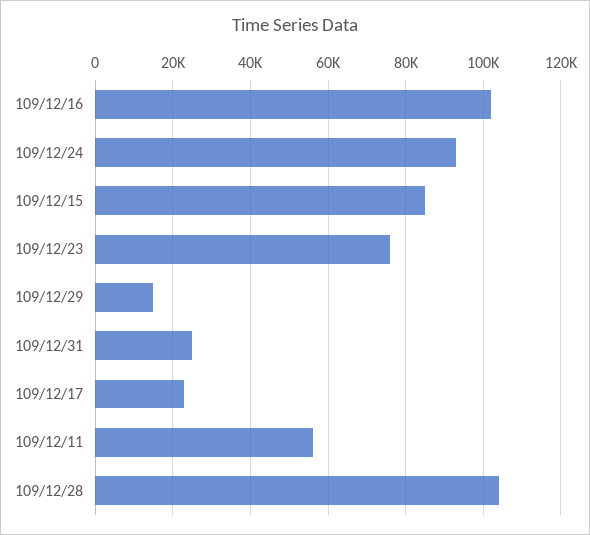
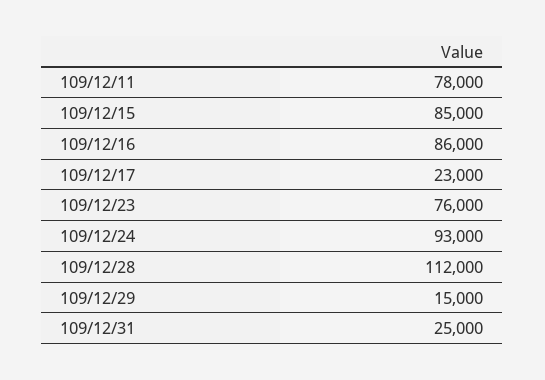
109/12/16: 102000 -> 86000
109/12/11: 56000 -> 78000
109/12/28: 104000 -> 112000

